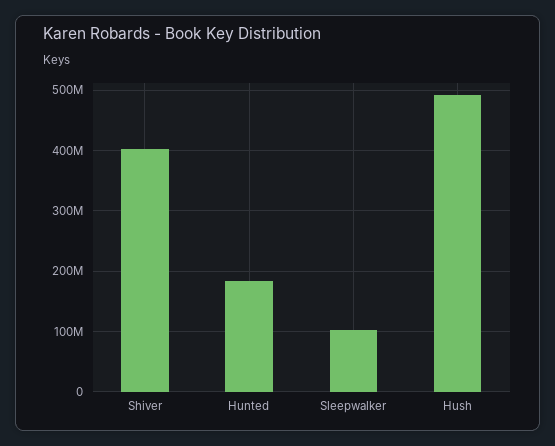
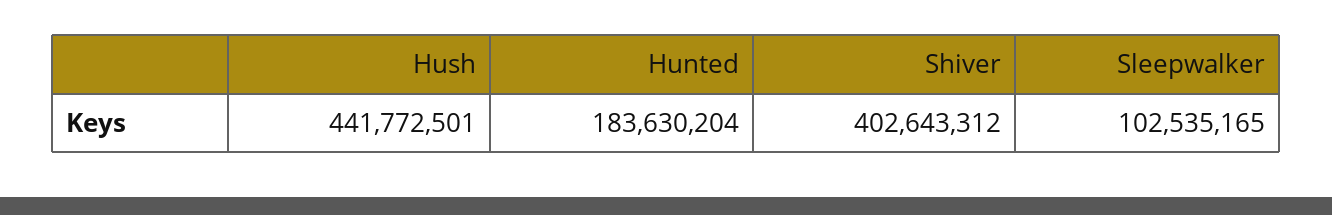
Hush: 490000000 -> 441772501

